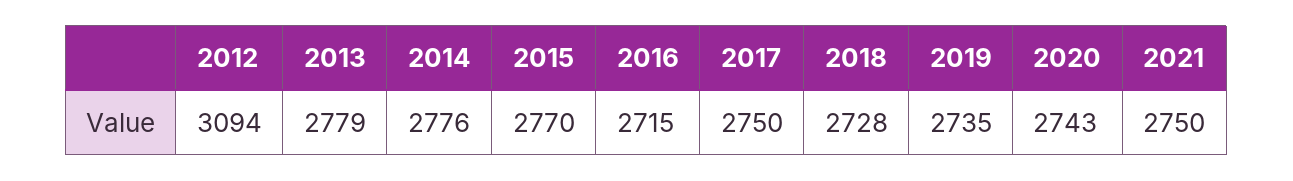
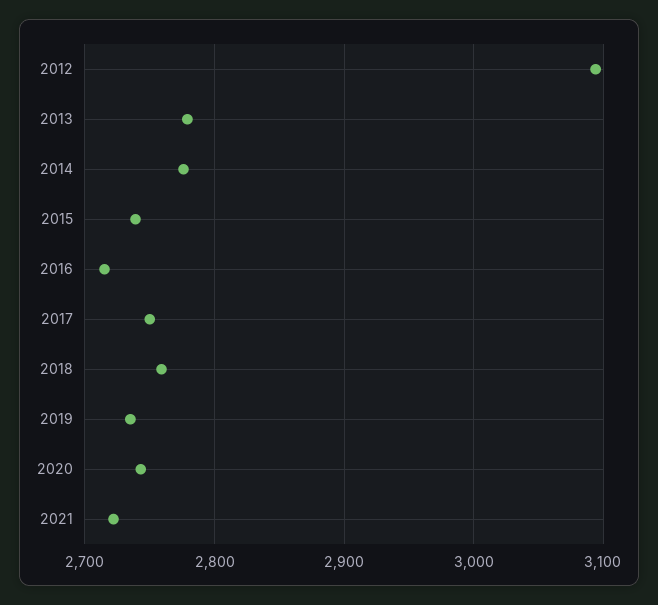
2015: 2770 -> 2740
2018: 2728 -> 2760
2021: 2750 -> 2720

